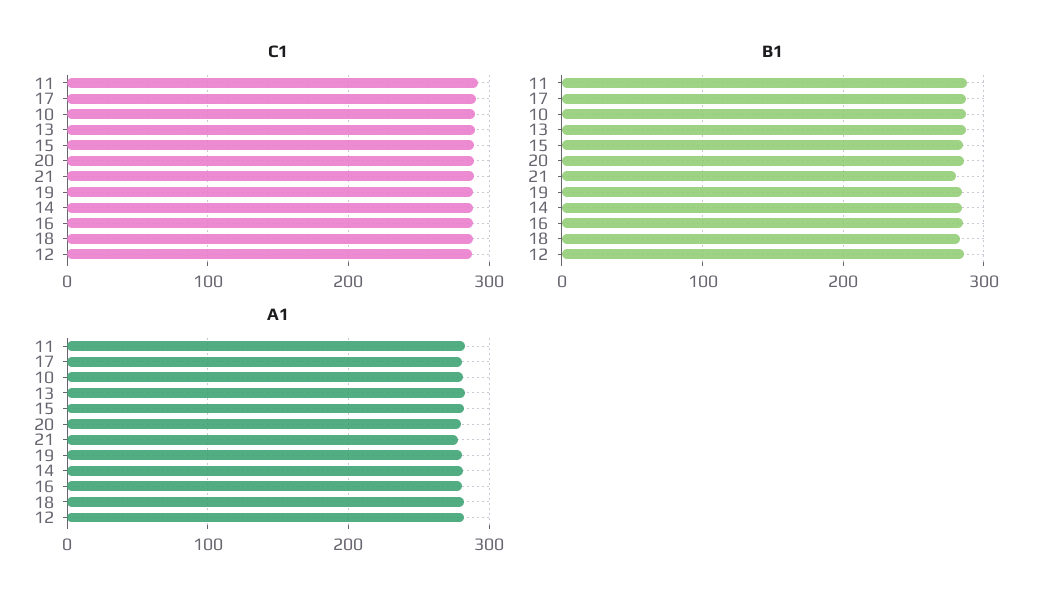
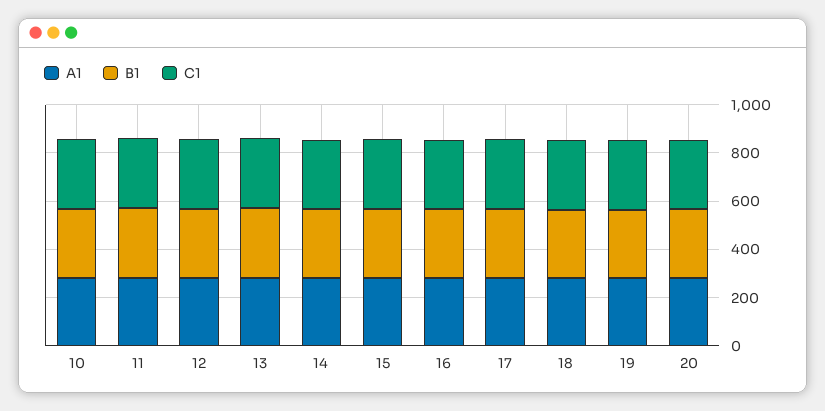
C1, 21: 290 -> none
B1, 21: 280 -> none
A1, 21: 280 -> none

